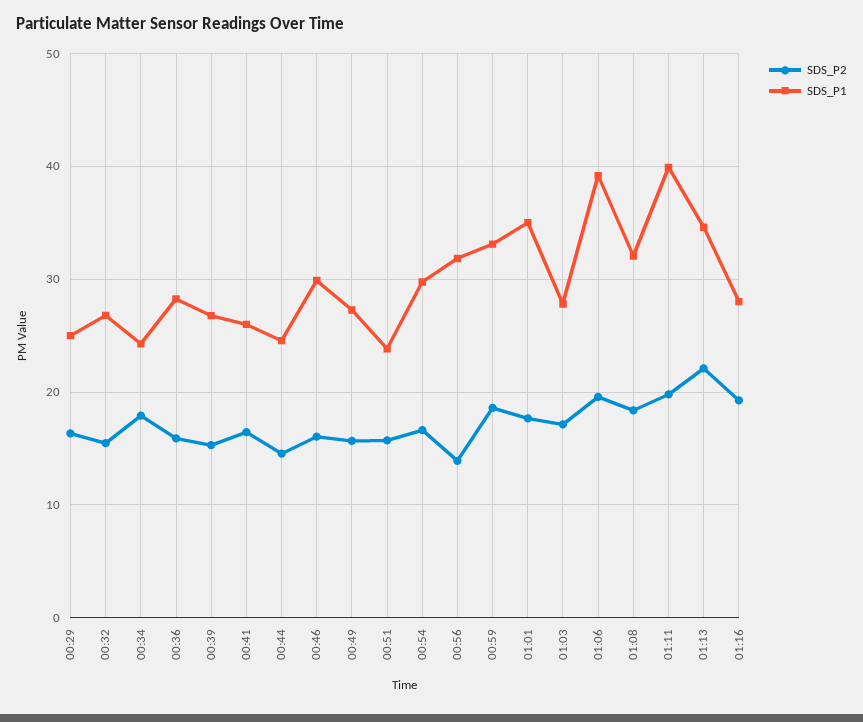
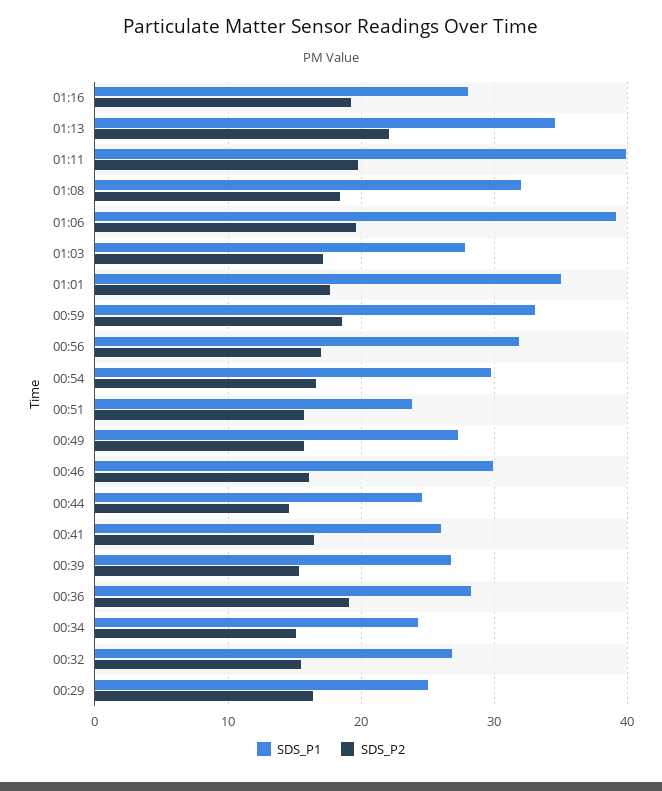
SDS_P2, 00:34: 18 -> 15
SDS_P2, 00:36: 16 -> 19
SDS_P2, 00:56: 14 -> 17

